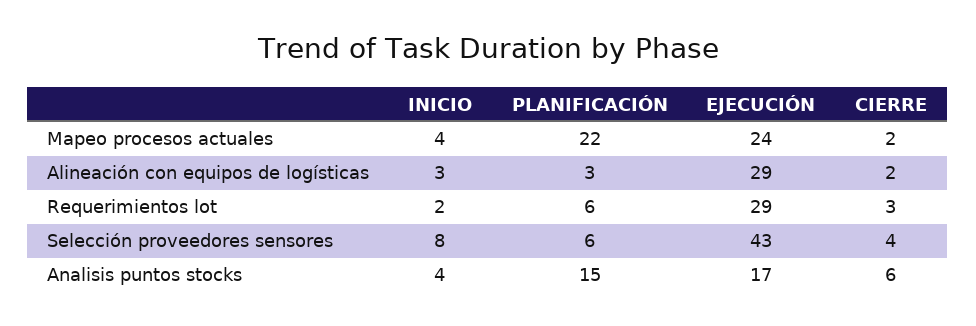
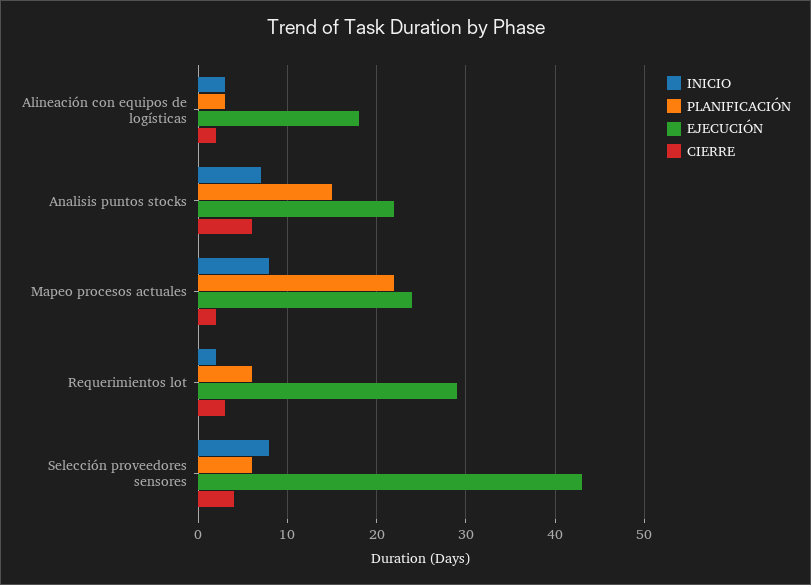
INICIO, Mapeo procesos actuales: 4 -> 8
EJECUCIÓN, Alineación con equipos de logísticas: 29 -> 18
INICIO, Analisis puntos stocks: 4 -> 7
EJECUCIÓN, Analisis puntos stocks: 17 -> 22

